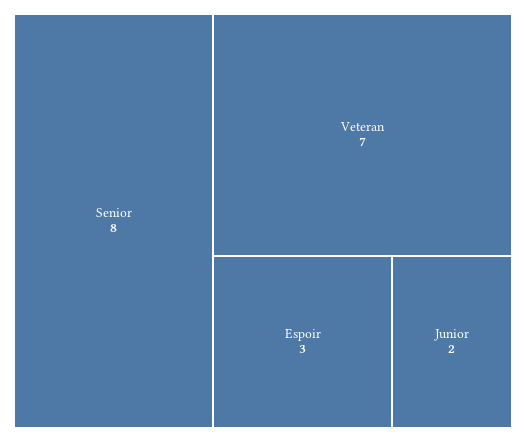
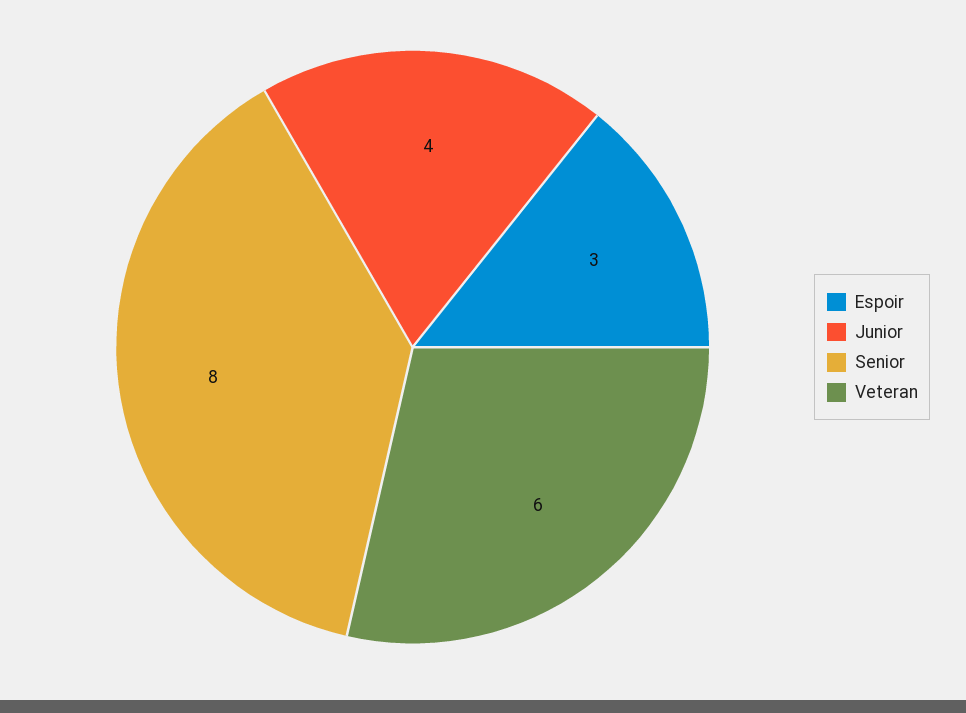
Veteran: 7 -> 6
Junior: 2 -> 4

